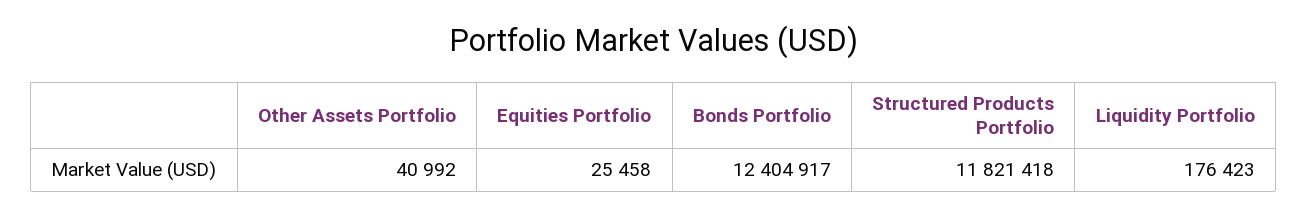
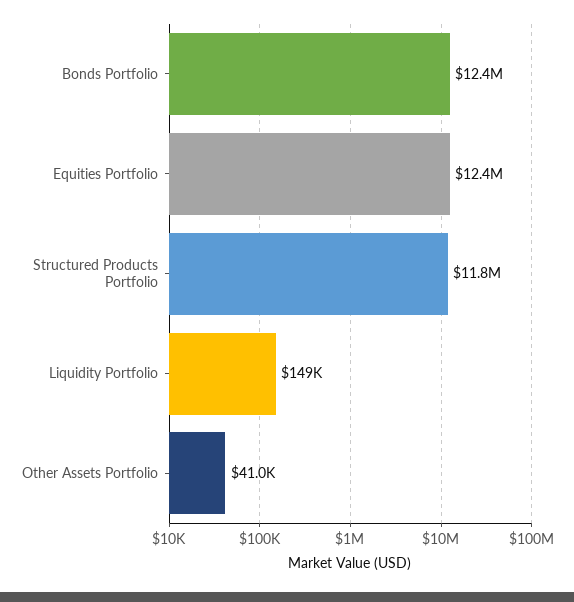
Equities Portfolio: 25458 -> 12400000
Liquidity Portfolio: 176423 -> 149000

